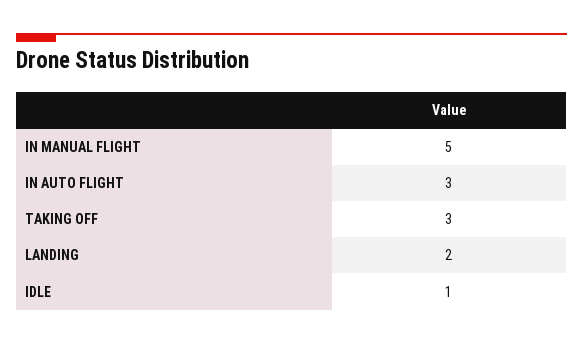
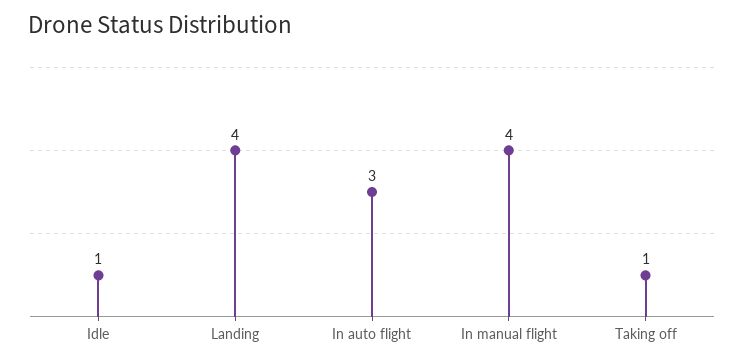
IN MANUAL FLIGHT: 5 -> 4
TAKING OFF: 3 -> 1
LANDING: 2 -> 4

